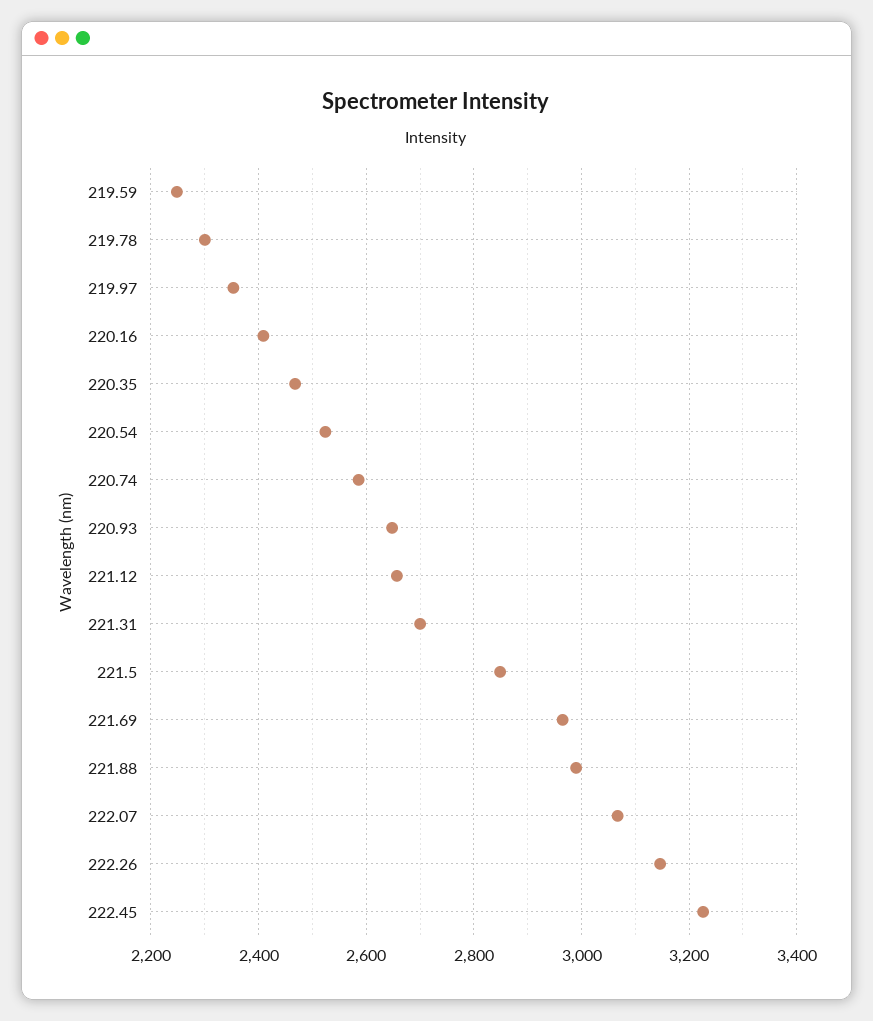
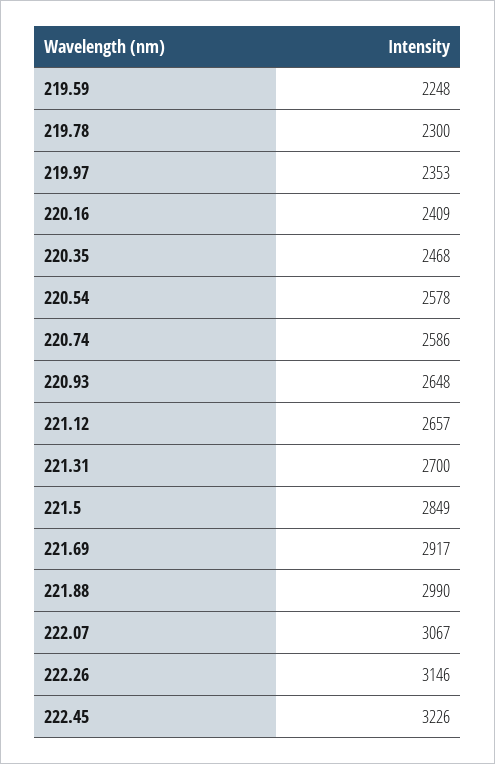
220.54: 2520 -> 2578
221.69: 2960 -> 2917

